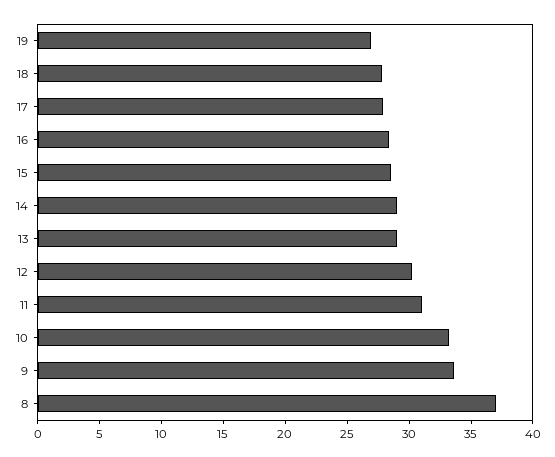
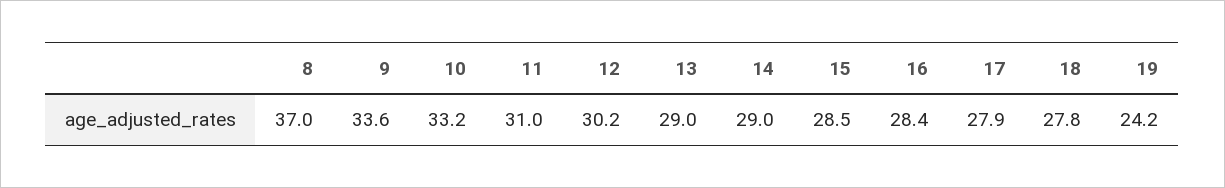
19: 27 -> 24.2

